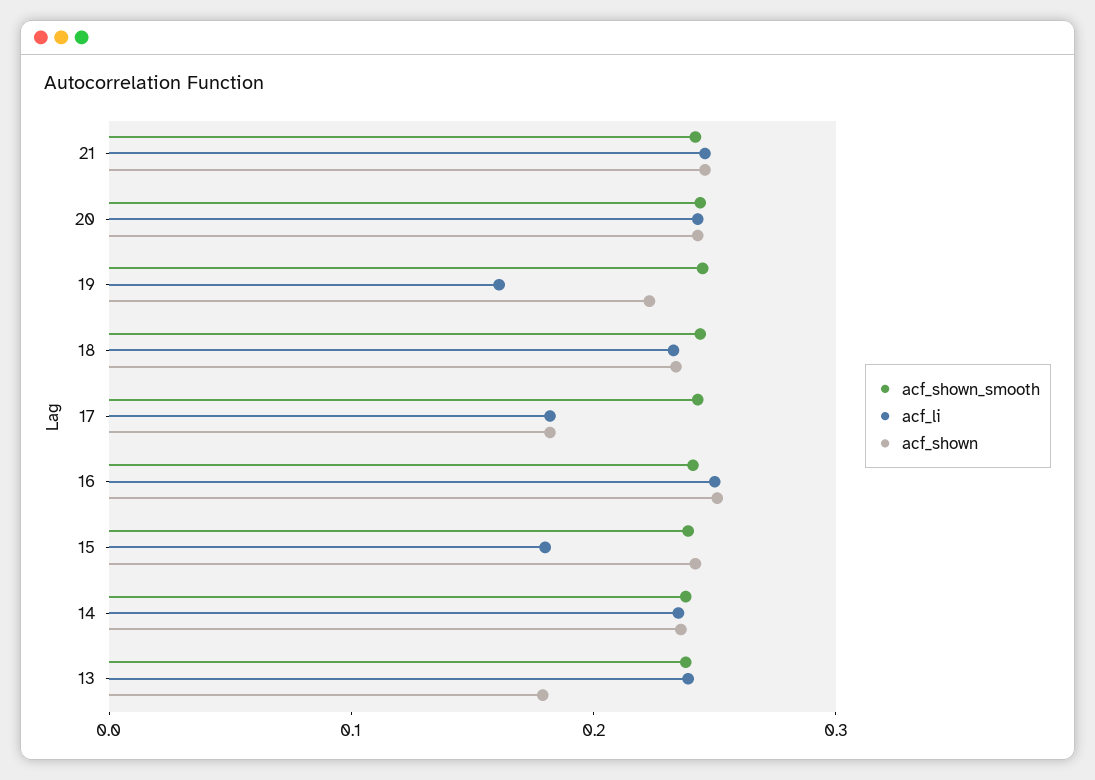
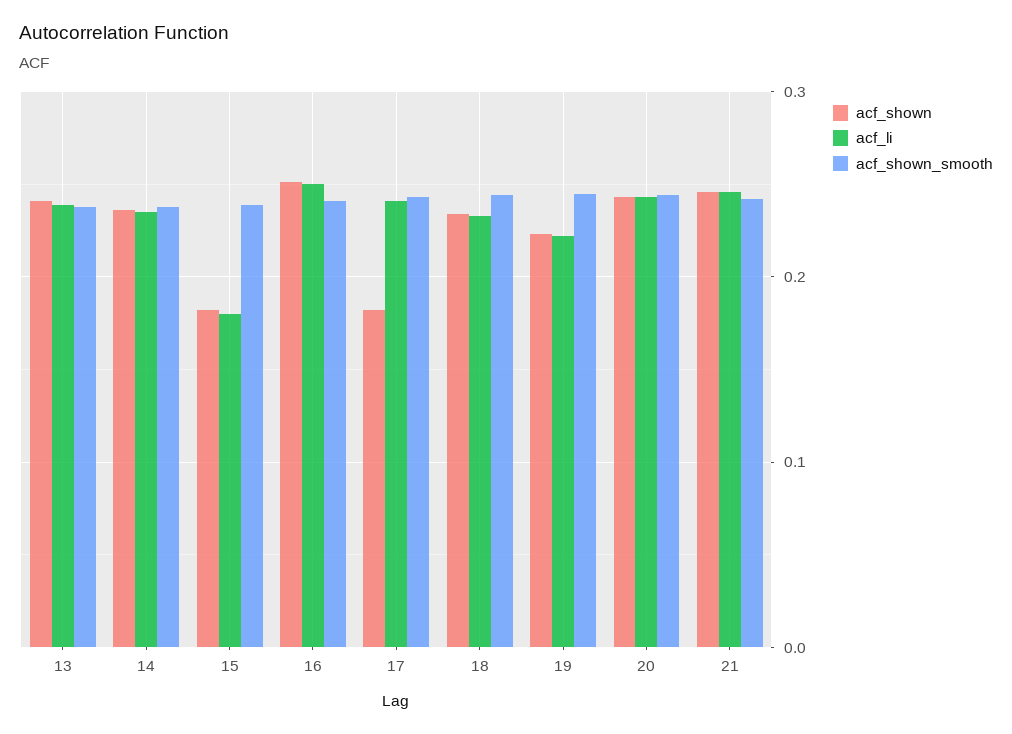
acf_li, 19: 0.16 -> 0.22
acf_li, 17: 0.18 -> 0.24
acf_shown, 15: 0.24 -> 0.18
acf_shown, 13: 0.18 -> 0.24

